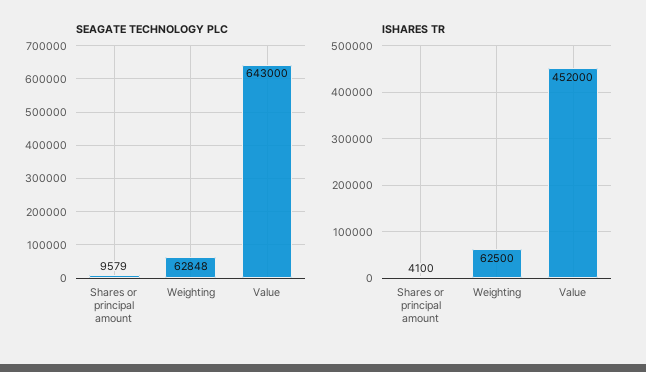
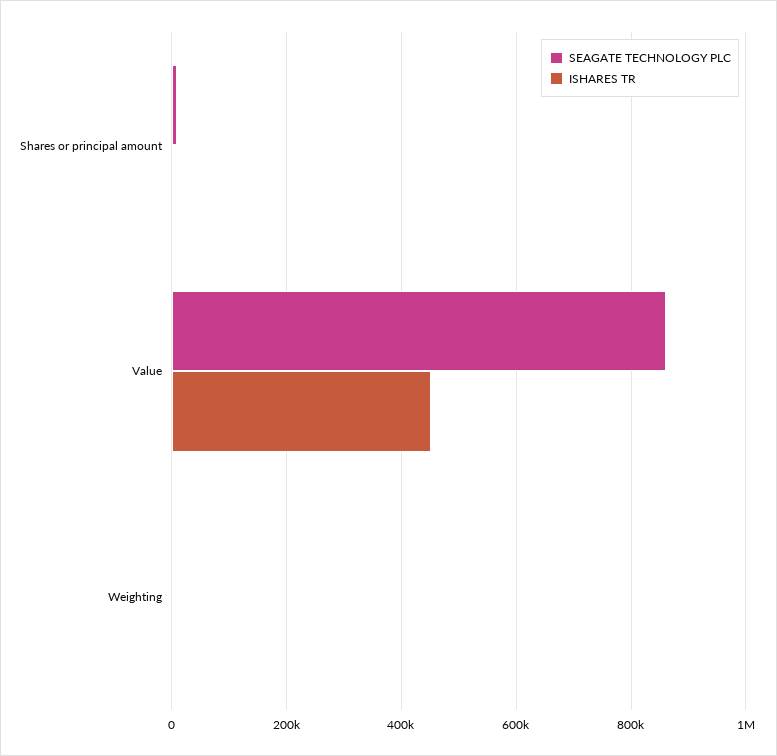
SEAGATE TECHNOLOGY PLC, Weighting: 62848 -> 0
SEAGATE TECHNOLOGY PLC, Value: 643000 -> 860000
ISHARES TR, Weighting: 62500 -> 0

